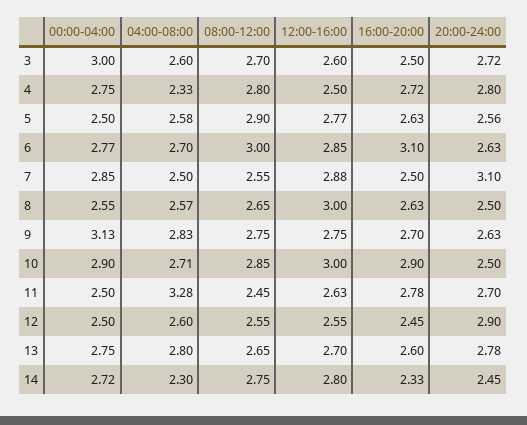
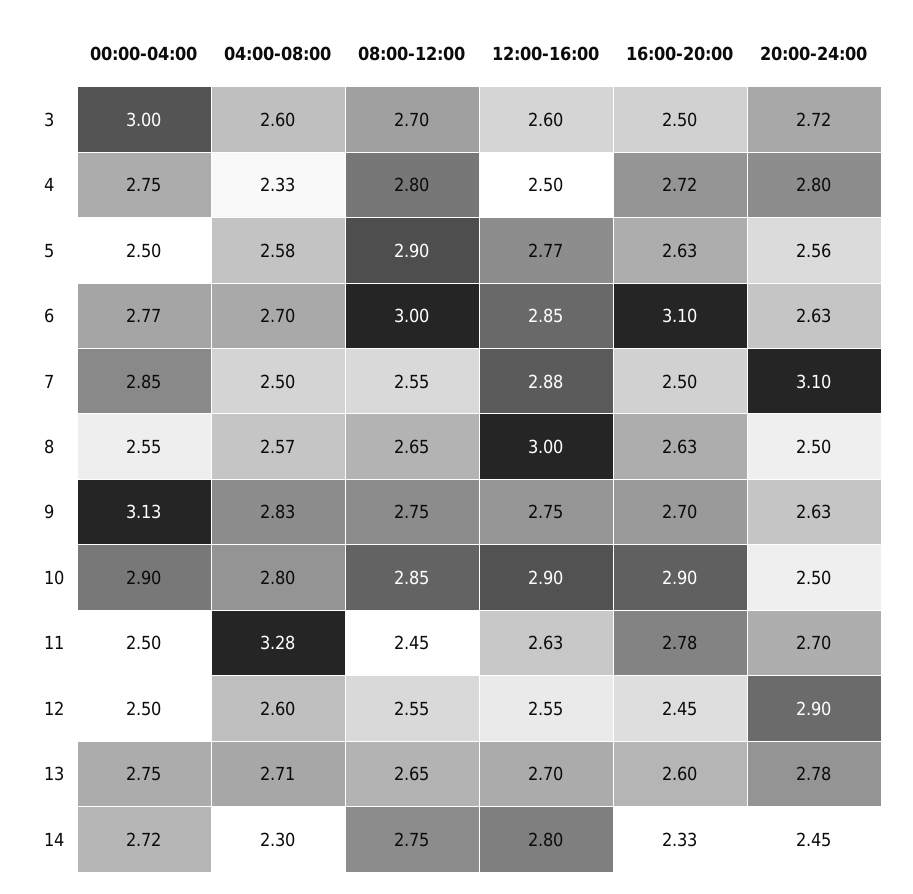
04:00-08:00, 10: 2.71 -> 2.8
12:00-16:00, 10: 3 -> 2.9
04:00-08:00, 13: 2.8 -> 2.71

